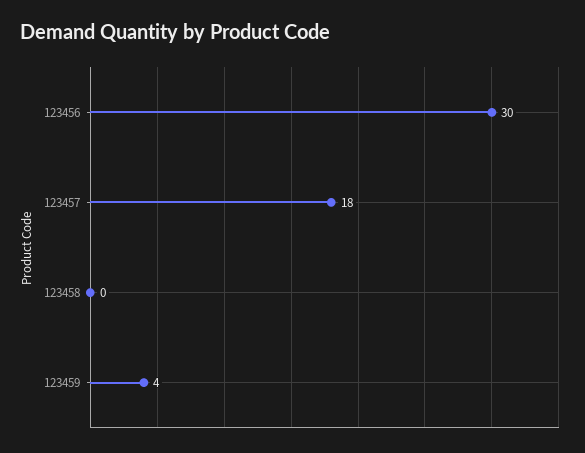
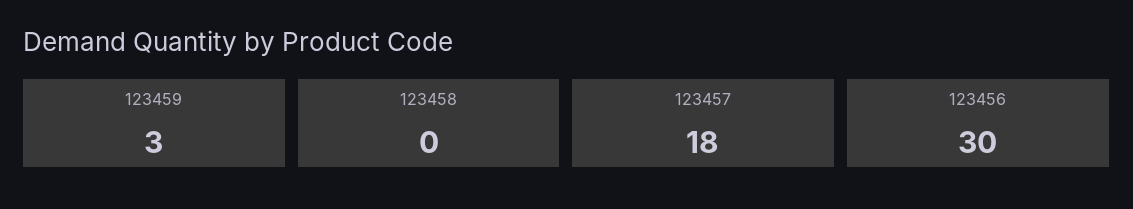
123459: 4 -> 3

